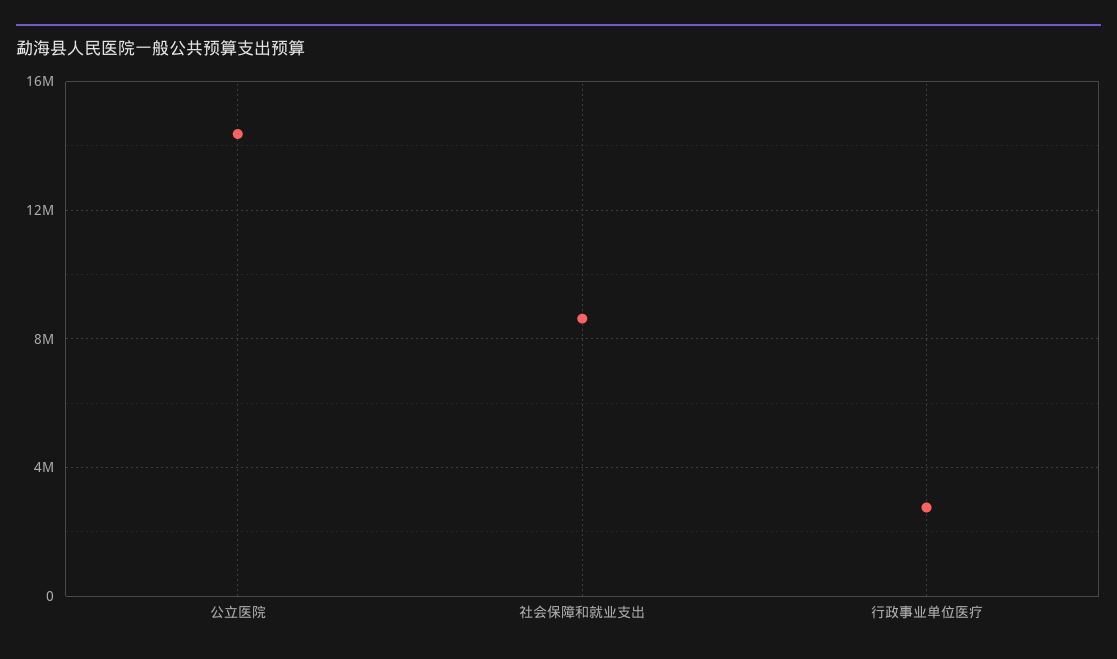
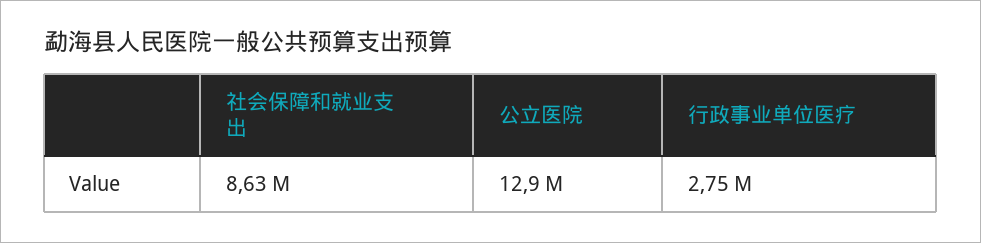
公立医院: 14500000 -> 12900000

